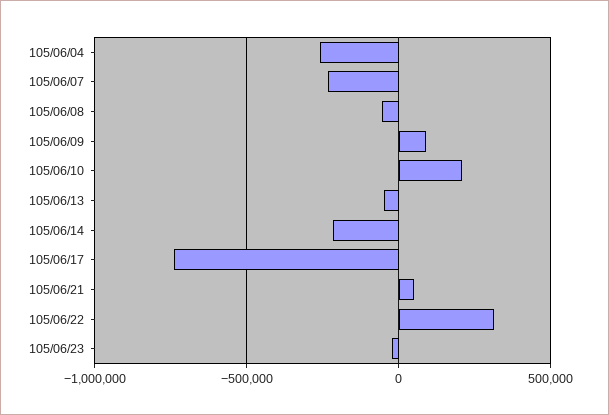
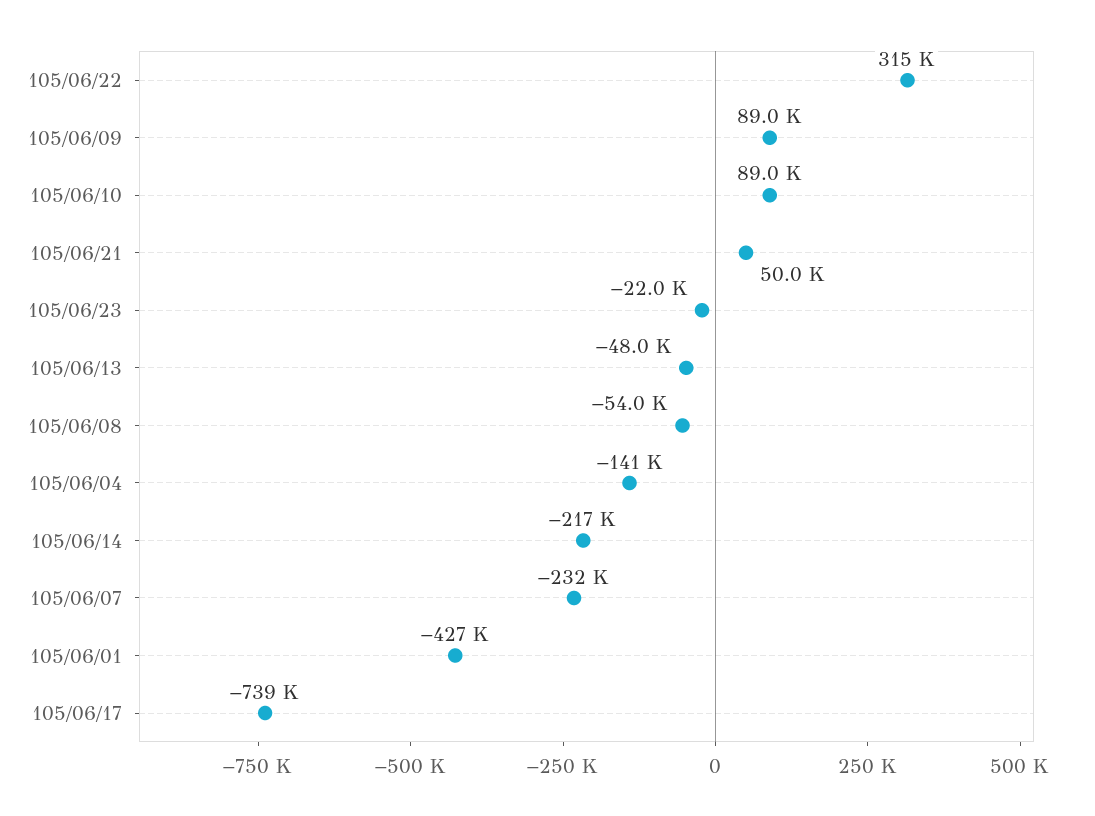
105/06/04: -250000 -> -141000
105/06/10: 200000 -> 89000
105/06/01: none -> -427000

